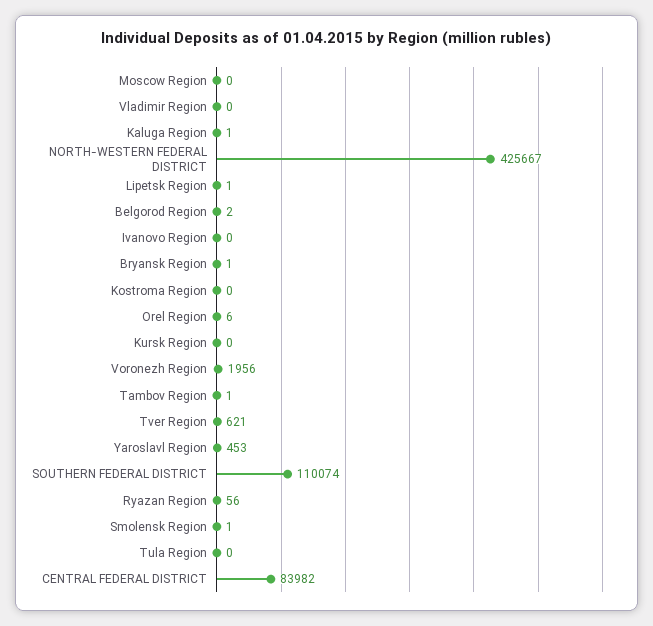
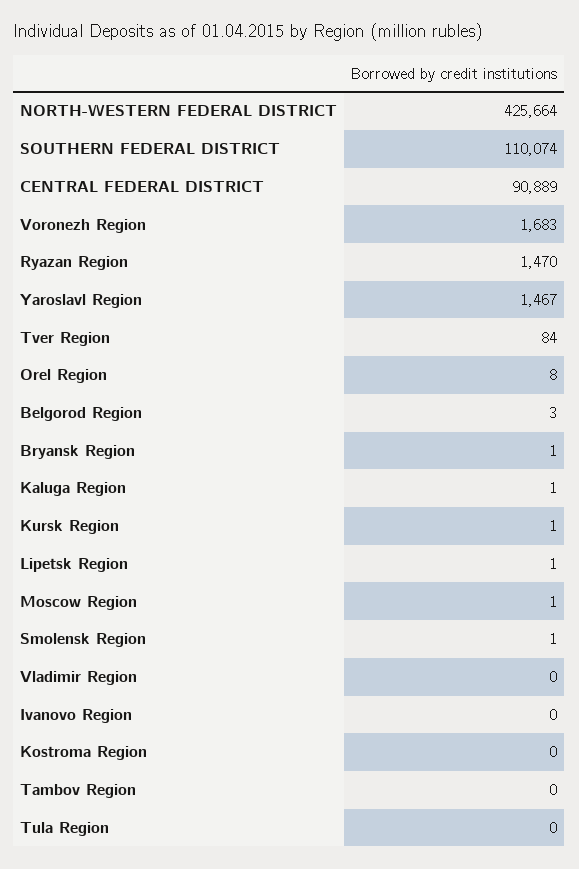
Moscow Region: 0 -> 1
NORTH-WESTERN FEDERAL DISTRICT: 425667 -> 425664
Belgorod Region: 2 -> 3
Orel Region: 6 -> 8
Kursk Region: 0 -> 1
Voronezh Region: 1956 -> 1683
Tambov Region: 1 -> 0
Tver Region: 621 -> 84
Yaroslavl Region: 453 -> 1467
Ryazan Region: 56 -> 1470
CENTRAL FEDERAL DISTRICT: 83982 -> 90889

